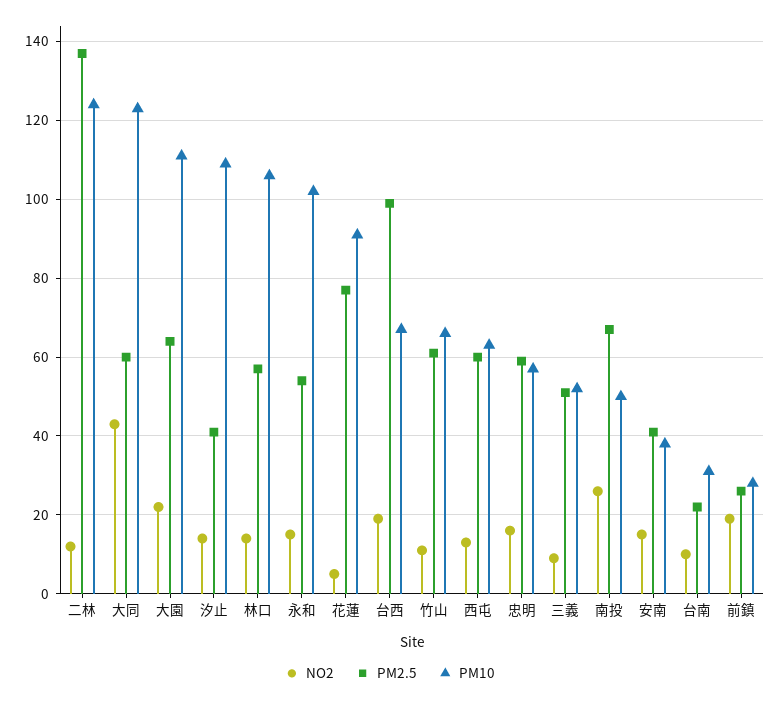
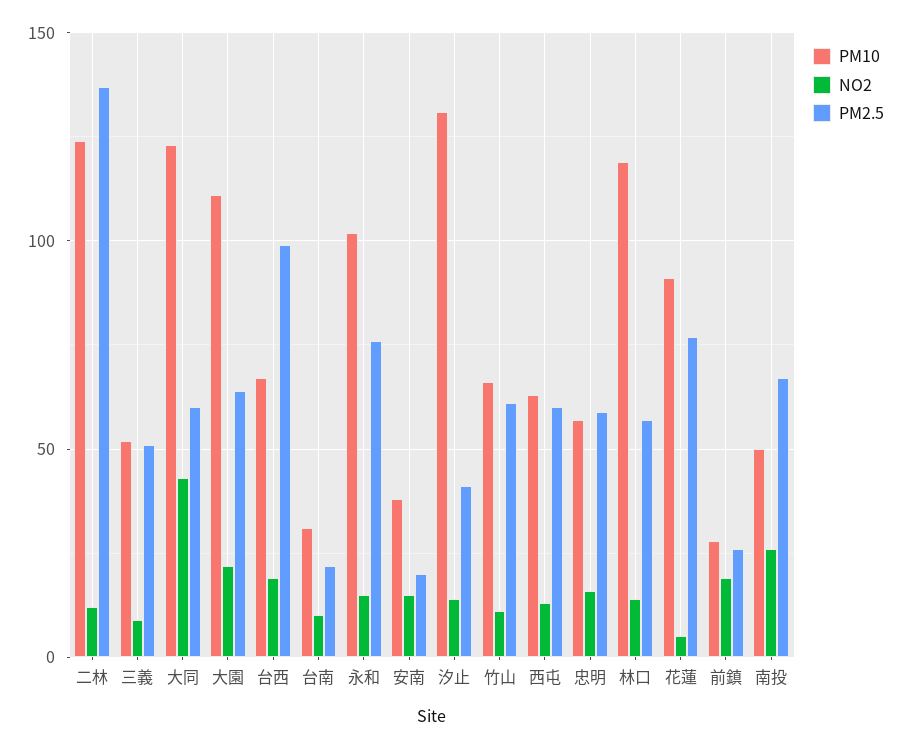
PM10, 汐止: 110 -> 130
PM10, 林口: 105 -> 120
PM2.5, 永和: 55 -> 75
PM2.5, 安南: 40 -> 20

